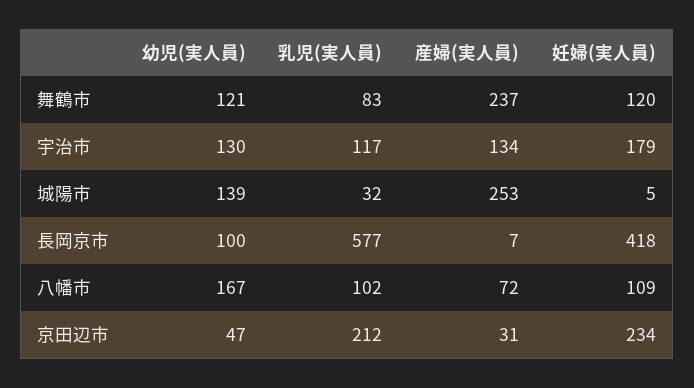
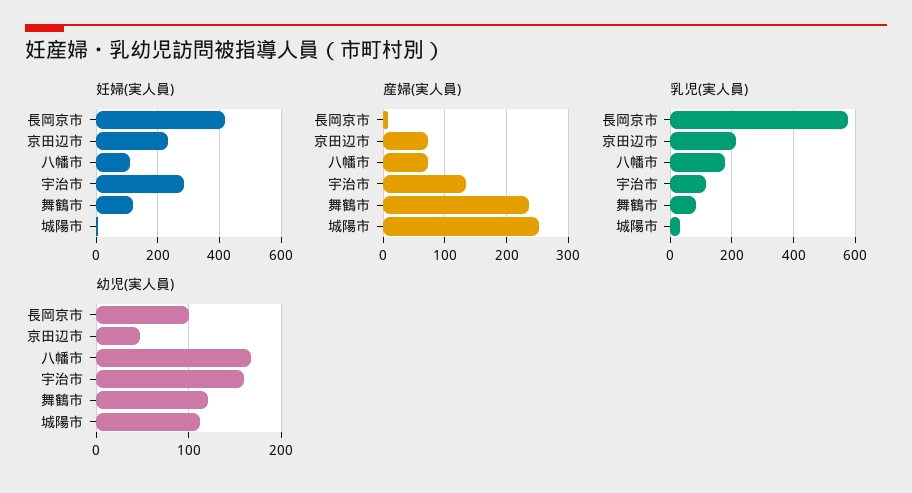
幼児(実人員), 宇治市: 130 -> 160
妊婦(実人員), 宇治市: 179 -> 280
幼児(実人員), 城陽市: 139 -> 110
乳児(実人員), 八幡市: 102 -> 180
産婦(実人員), 京田辺市: 31 -> 70

